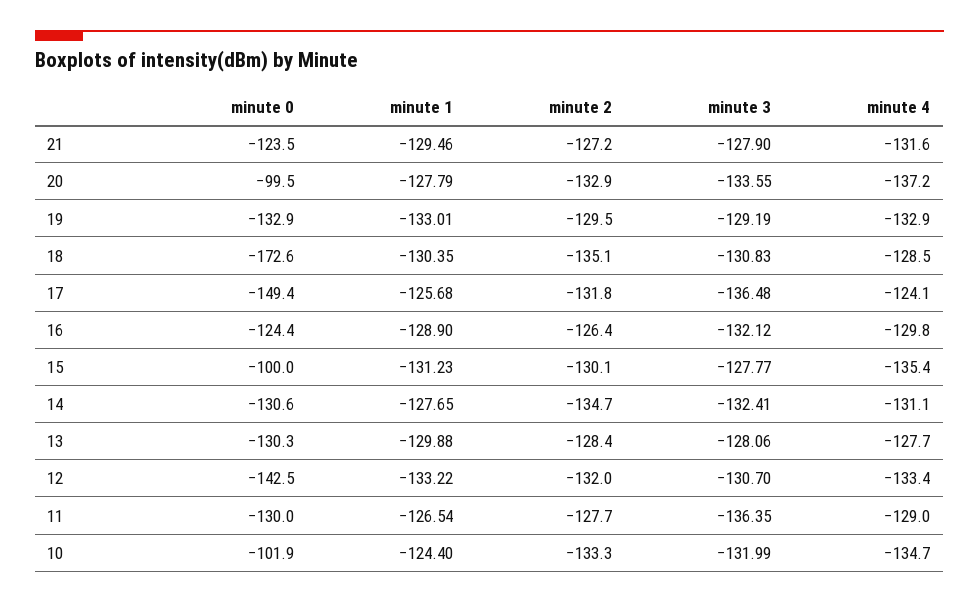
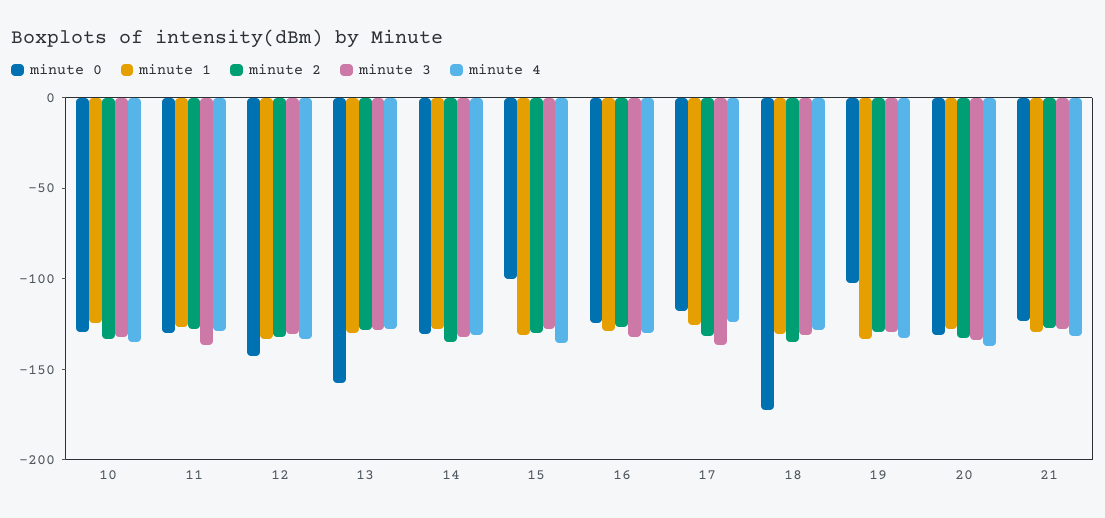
minute 0, 20: -99.5 -> -130
minute 0, 19: -132.9 -> -100
minute 0, 17: -149.4 -> -120
minute 0, 13: -130.3 -> -160
minute 0, 10: -101.9 -> -130

